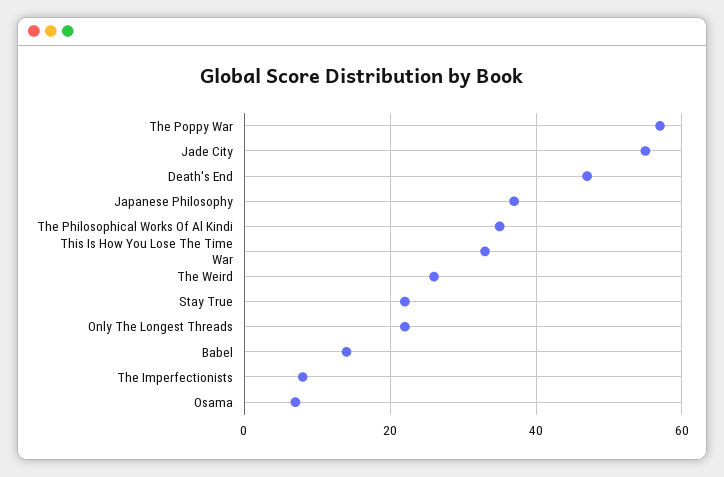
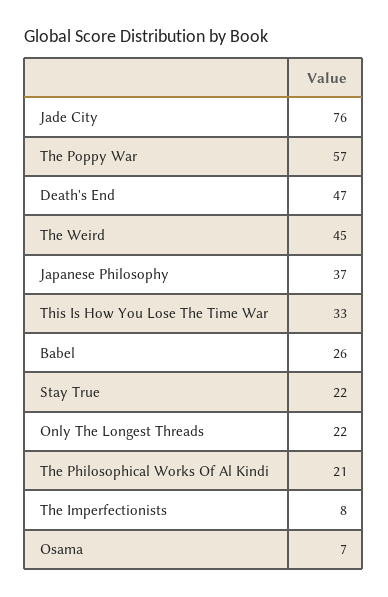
Jade City: 55 -> 76
The Philosophical Works Of Al Kindi: 35 -> 21
The Weird: 25 -> 45
Babel: 15 -> 26

